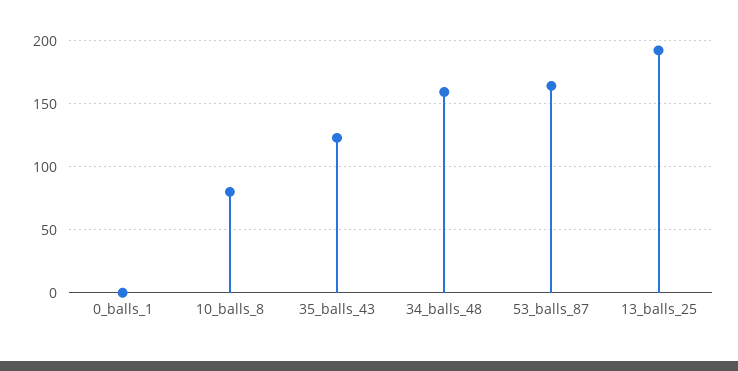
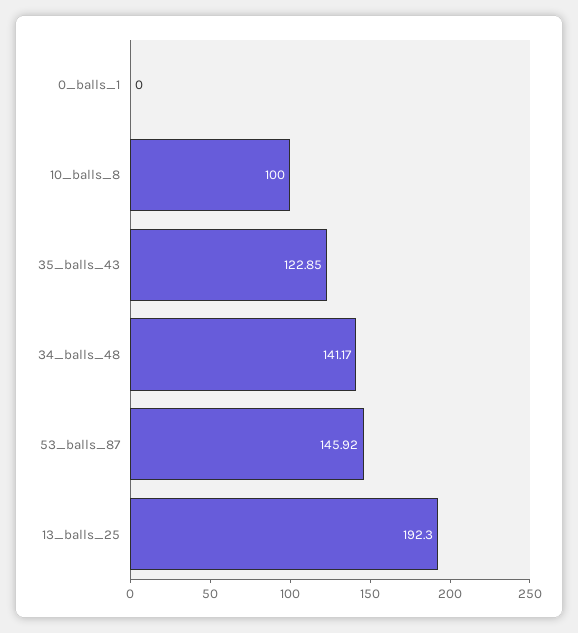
10_balls_8: 80 -> 100
34_balls_48: 160 -> 141.17
53_balls_87: 165 -> 145.92

